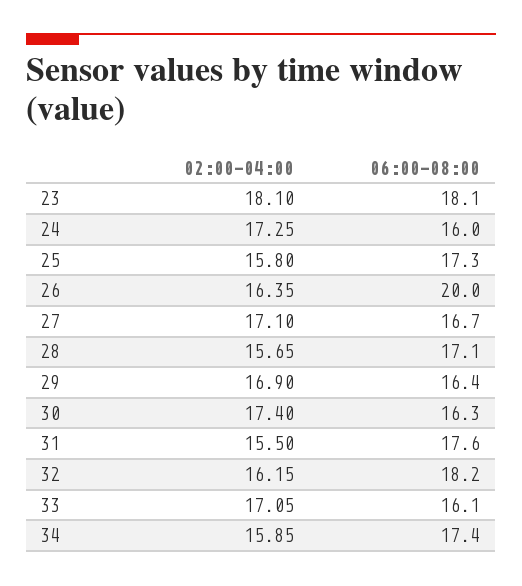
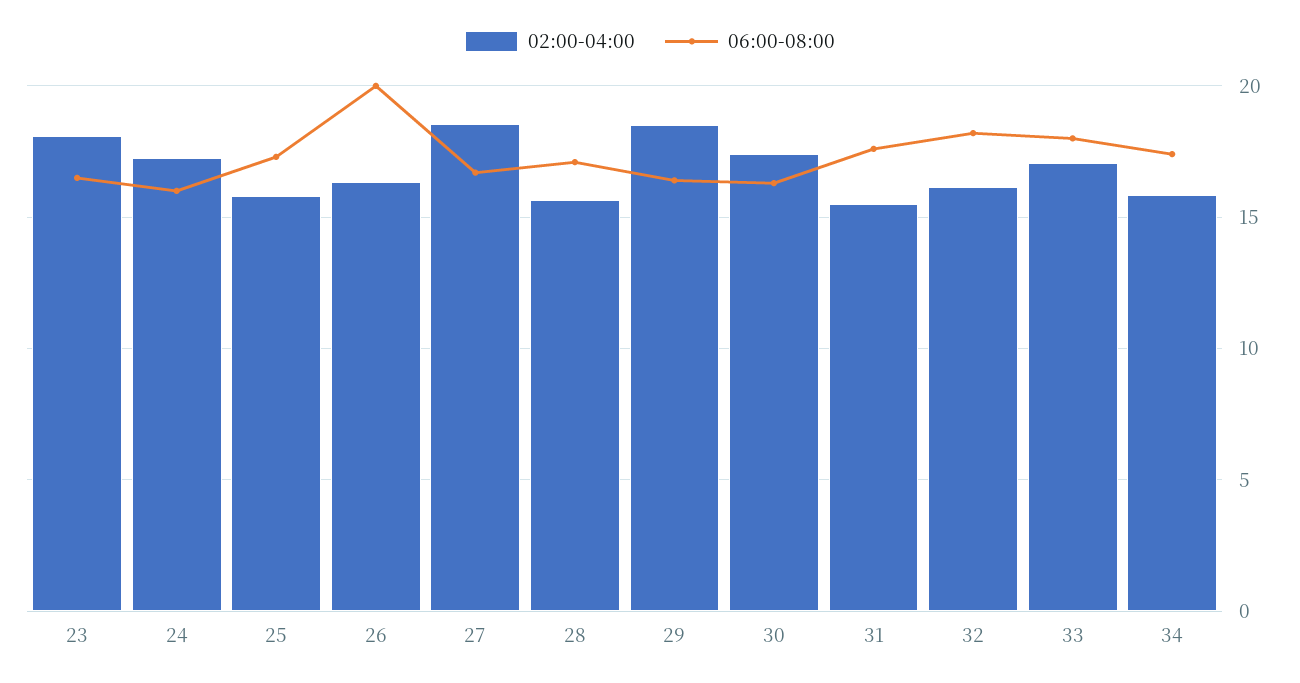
06:00-08:00, 23: 18.1 -> 16.5
02:00-04:00, 27: 17.1 -> 18.5
02:00-04:00, 29: 16.9 -> 18.5
06:00-08:00, 33: 16.1 -> 18

